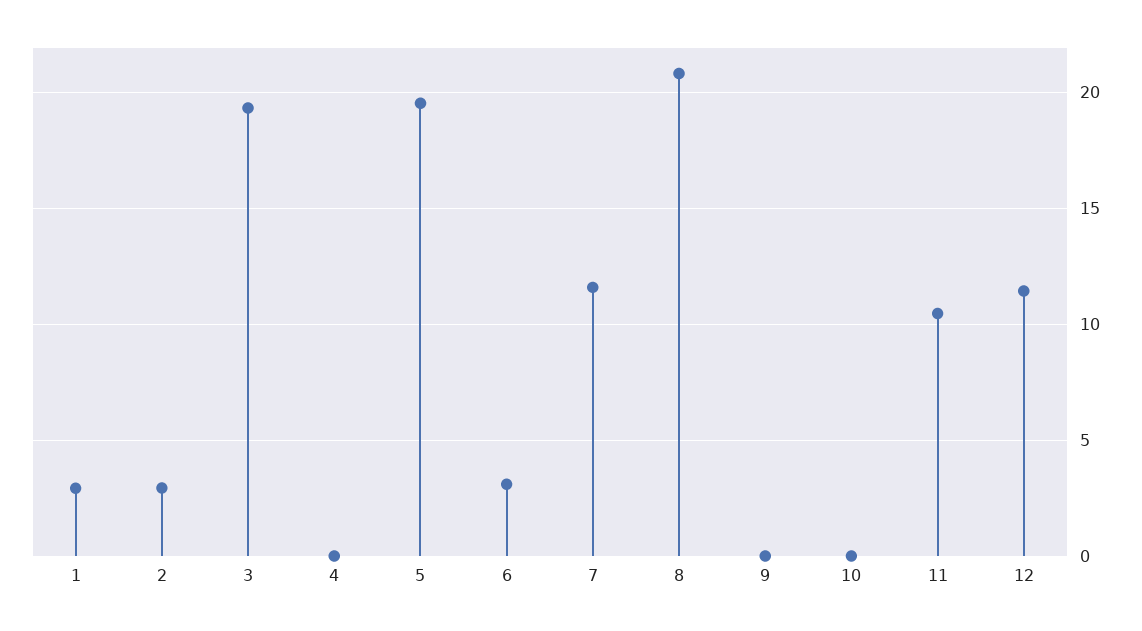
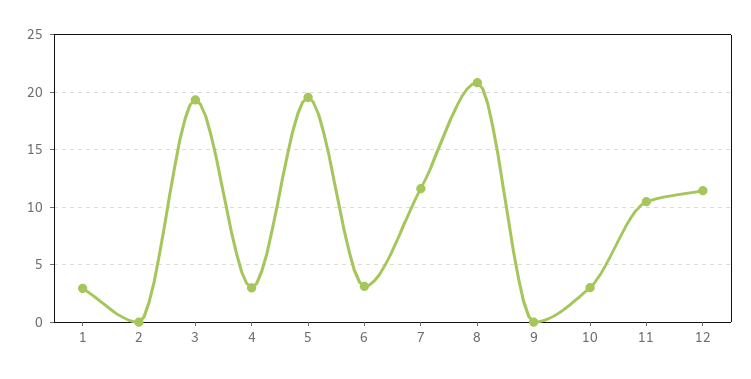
2: 3 -> 0
4: 0 -> 3
10: 0 -> 3

